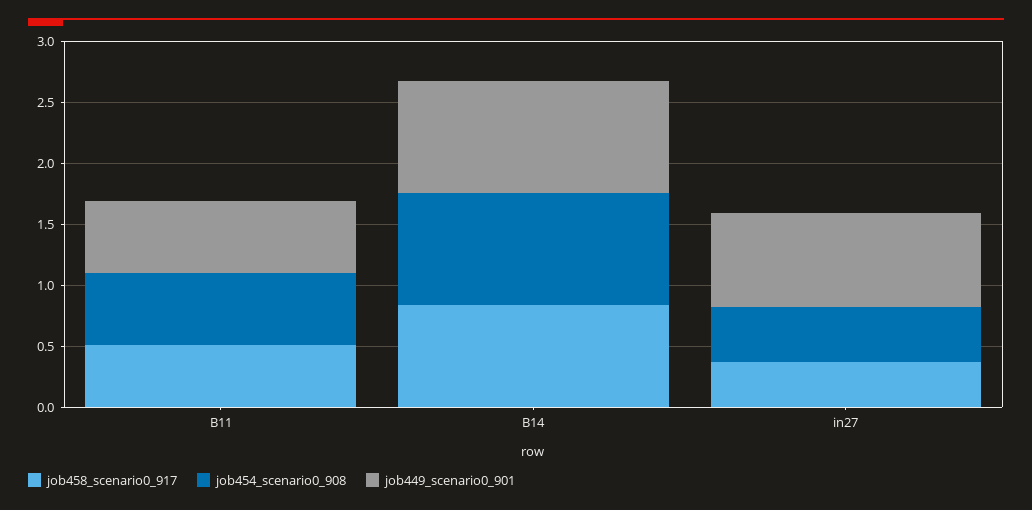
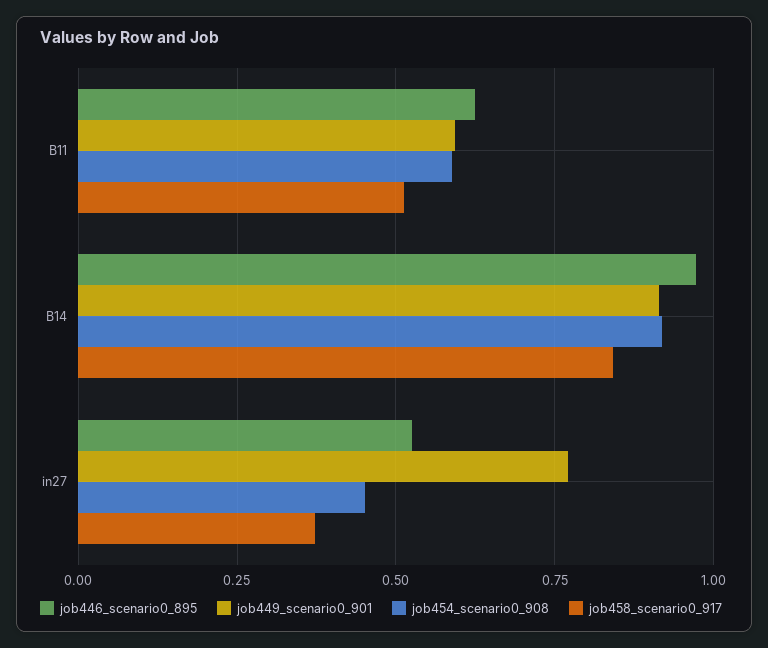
job446_scenario0_895, B11: none -> 0.625
job446_scenario0_895, B14: none -> 0.975
job446_scenario0_895, in27: none -> 0.525

